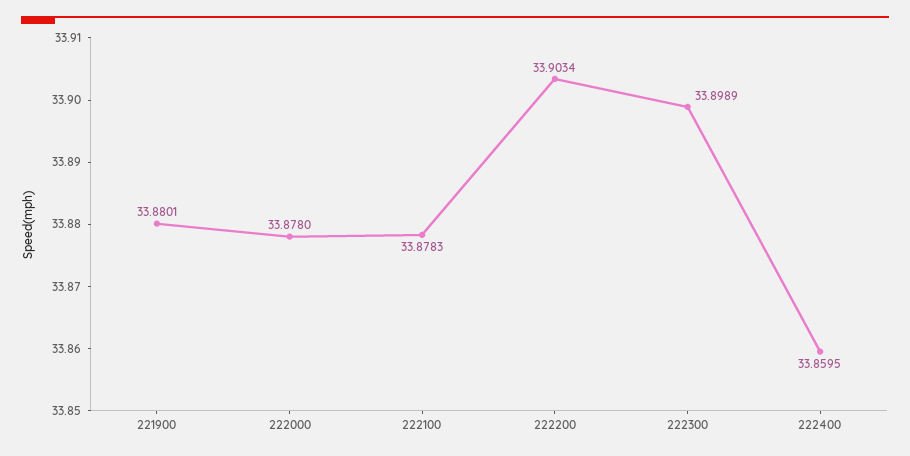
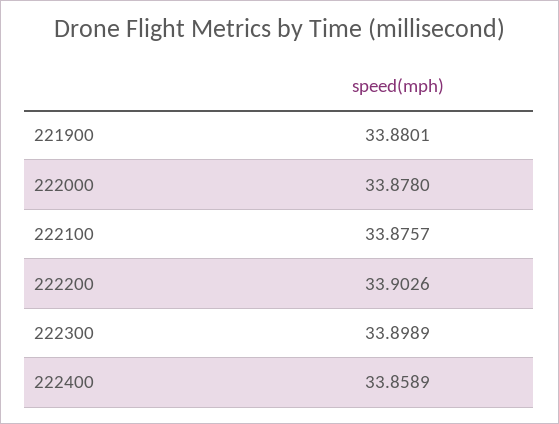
222100: 33.8783 -> 33.8757
222200: 33.9034 -> 33.9026
222400: 33.8595 -> 33.8589

